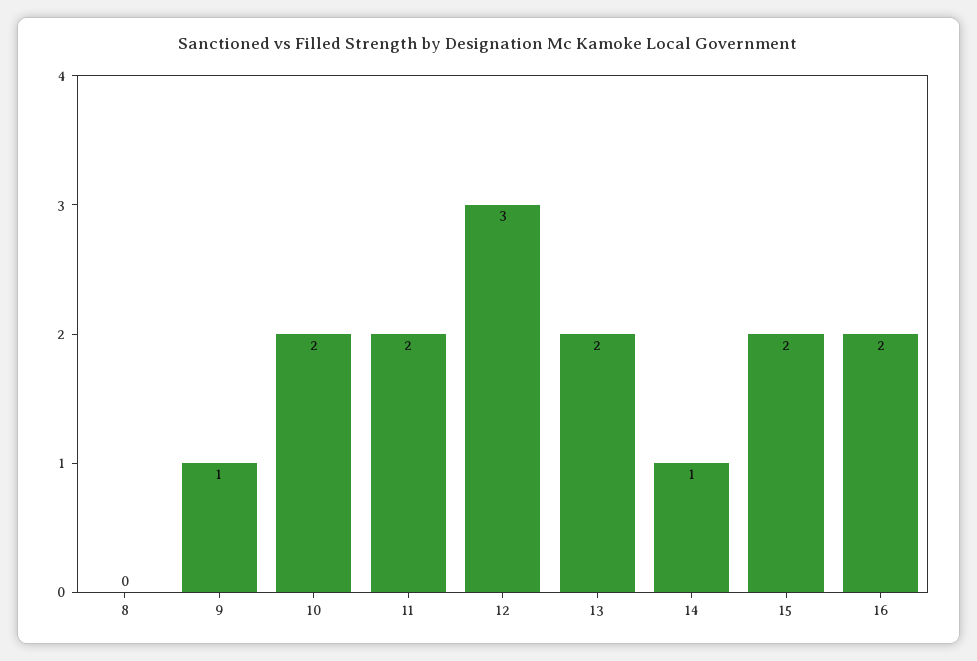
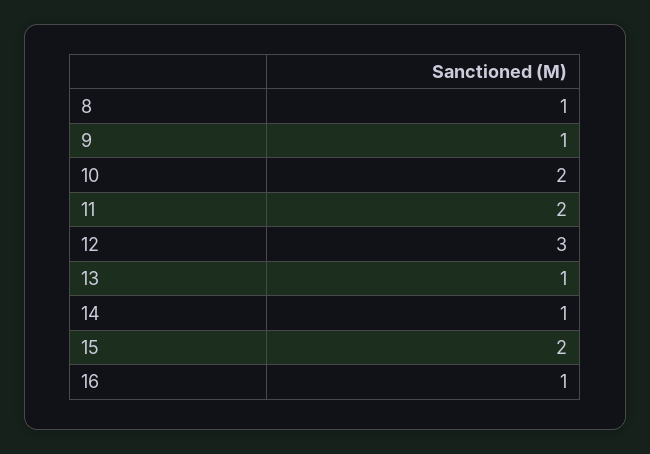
8: 0 -> 1
13: 2 -> 1
16: 2 -> 1

